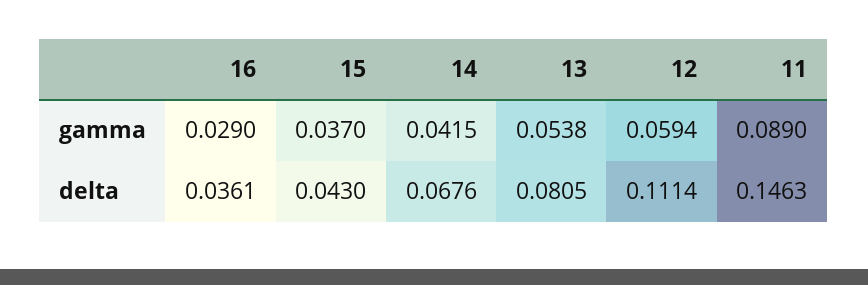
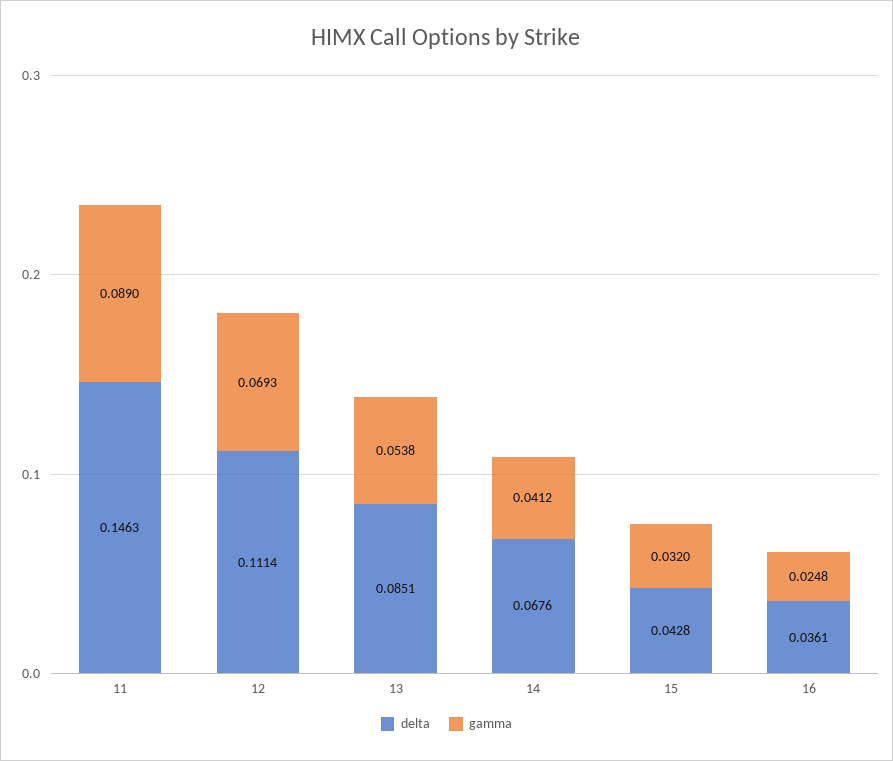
gamma, 16: 0.029 -> 0.0248
gamma, 15: 0.037 -> 0.032
gamma, 14: 0.0415 -> 0.0412
gamma, 12: 0.0594 -> 0.0693
delta, 15: 0.043 -> 0.0428
delta, 13: 0.0805 -> 0.0851

